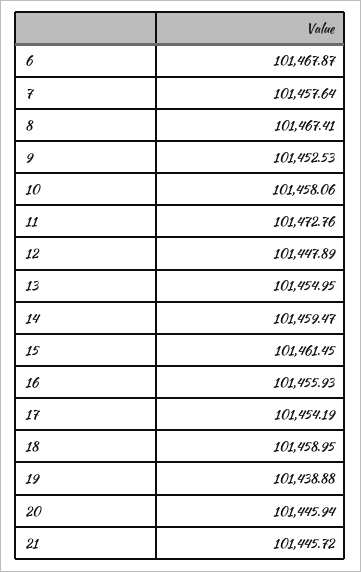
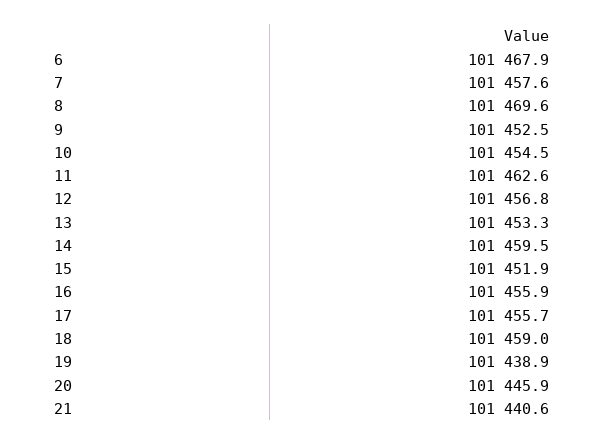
8: 101467.41 -> 101469.6
10: 101458.06 -> 101454.5
11: 101472.76 -> 101462.6
12: 101447.89 -> 101456.8
13: 101454.95 -> 101453.3
15: 101461.45 -> 101451.9
17: 101454.19 -> 101455.7
21: 101445.72 -> 101440.6

